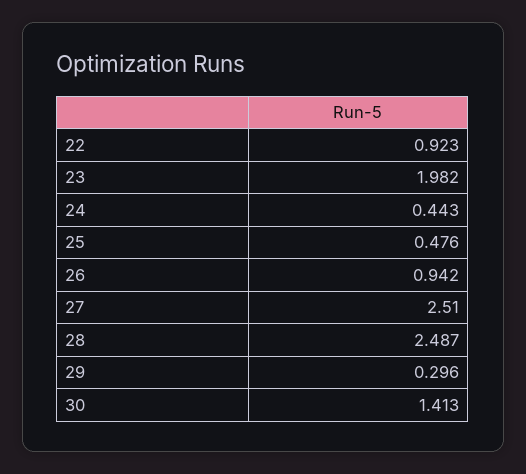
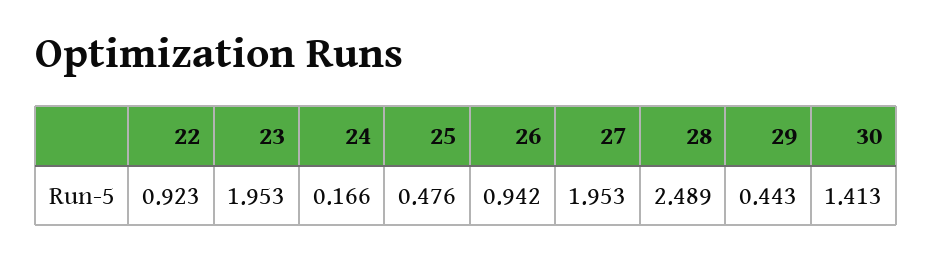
23: 1.982 -> 1.953
24: 0.443 -> 0.166
27: 2.51 -> 1.953
28: 2.487 -> 2.489
29: 0.296 -> 0.443

